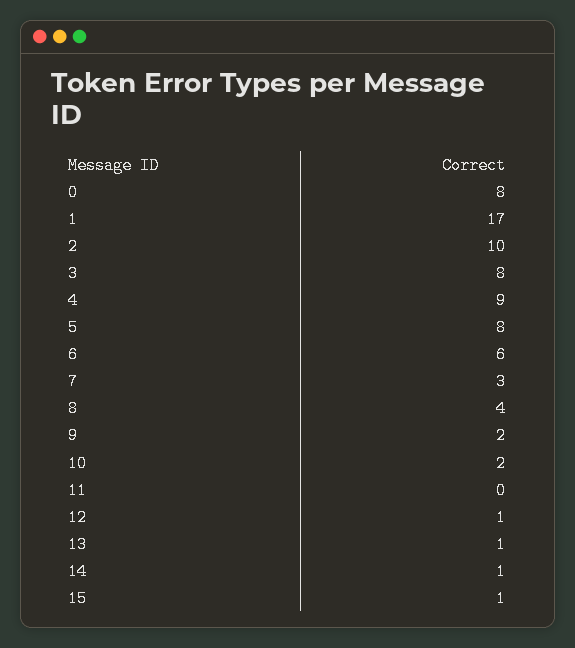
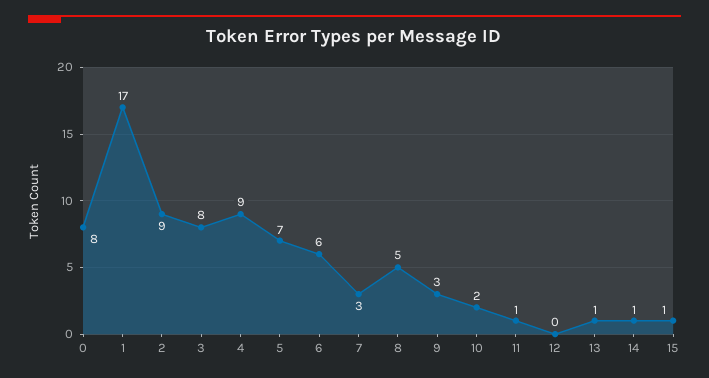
2: 10 -> 9
5: 8 -> 7
8: 4 -> 5
9: 2 -> 3
11: 0 -> 1
12: 1 -> 0

